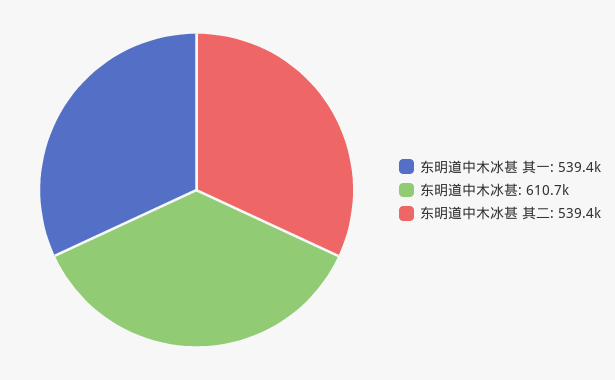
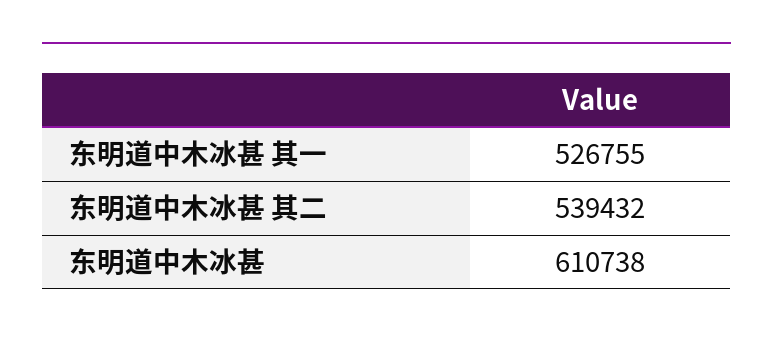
东明道中木冰甚 其一: 539400 -> 526755

